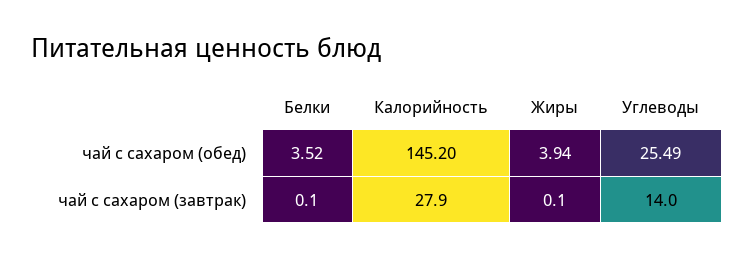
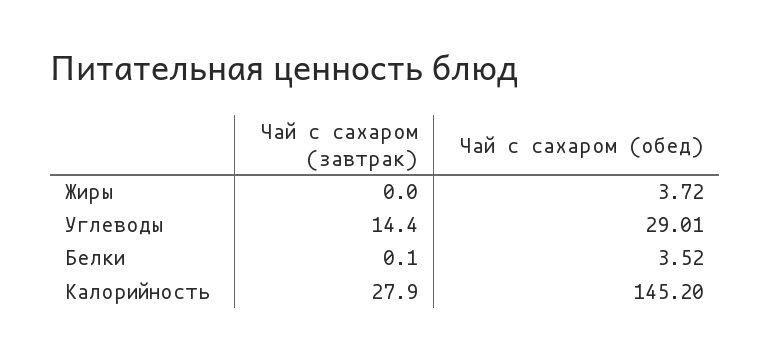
Жиры, чай с сахаром (обед): 3.94 -> 3.72
Углеводы, чай с сахаром (обед): 25.49 -> 29.01
Жиры, чай с сахаром (завтрак): 0.1 -> 0
Углеводы, чай с сахаром (завтрак): 14 -> 14.4

